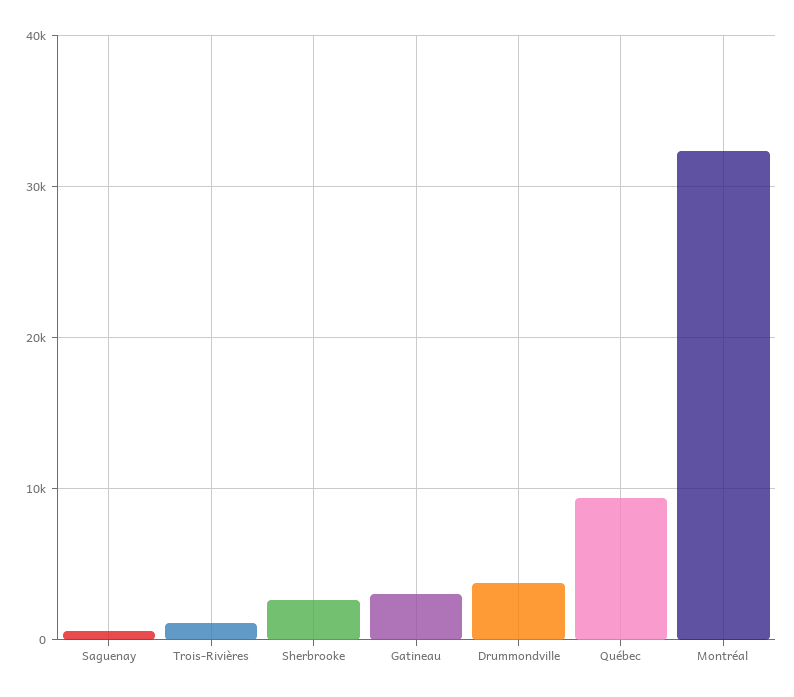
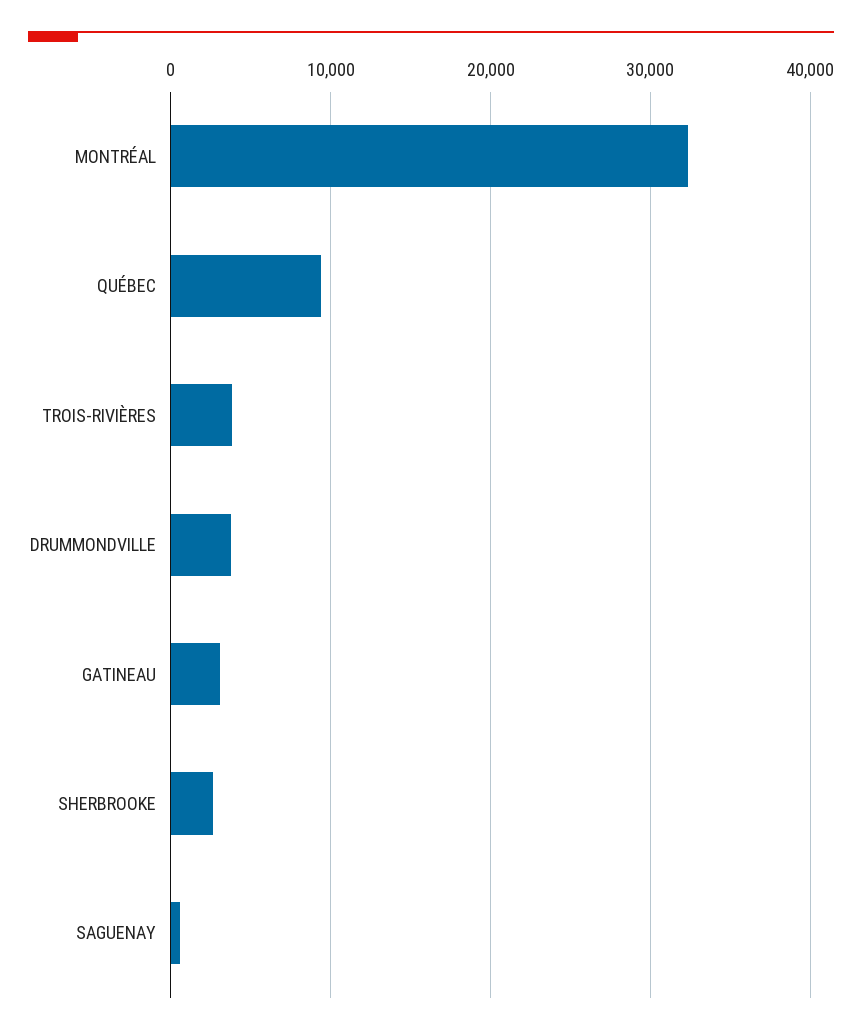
Trois-Rivières: 1000 -> 4000

